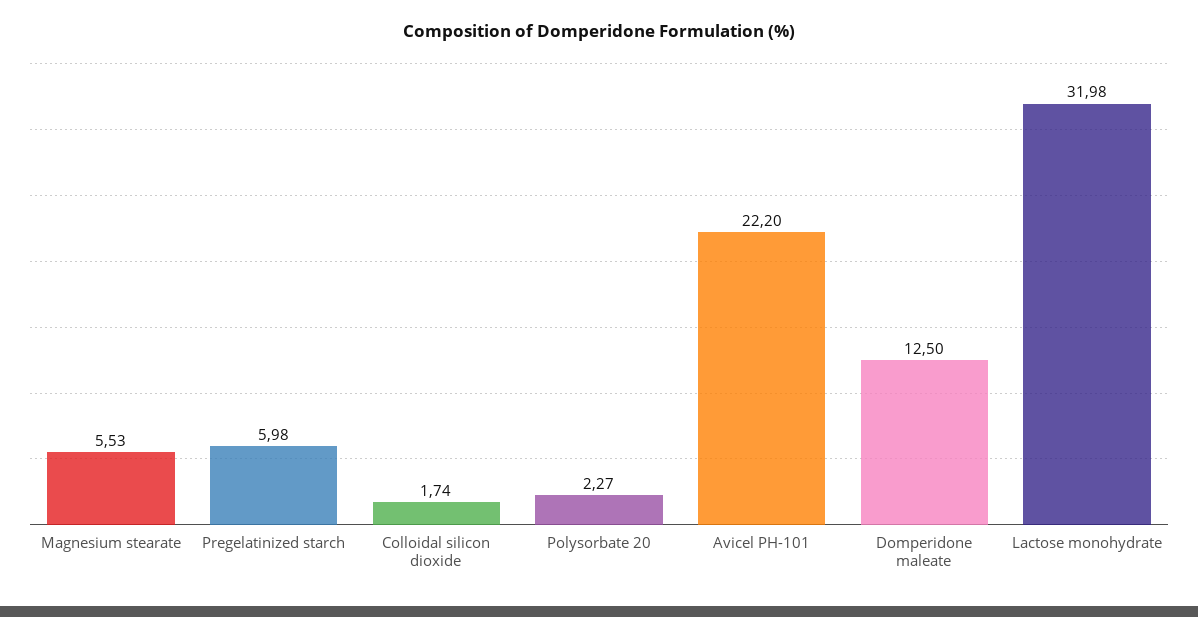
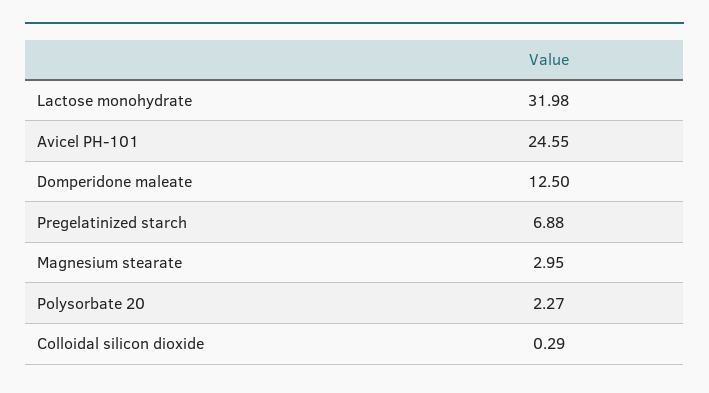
Magnesium stearate: 5.53 -> 2.95
Pregelatinized starch: 5.98 -> 6.88
Colloidal silicon dioxide: 1.74 -> 0.29
Avicel PH-101: 22.2 -> 24.55

